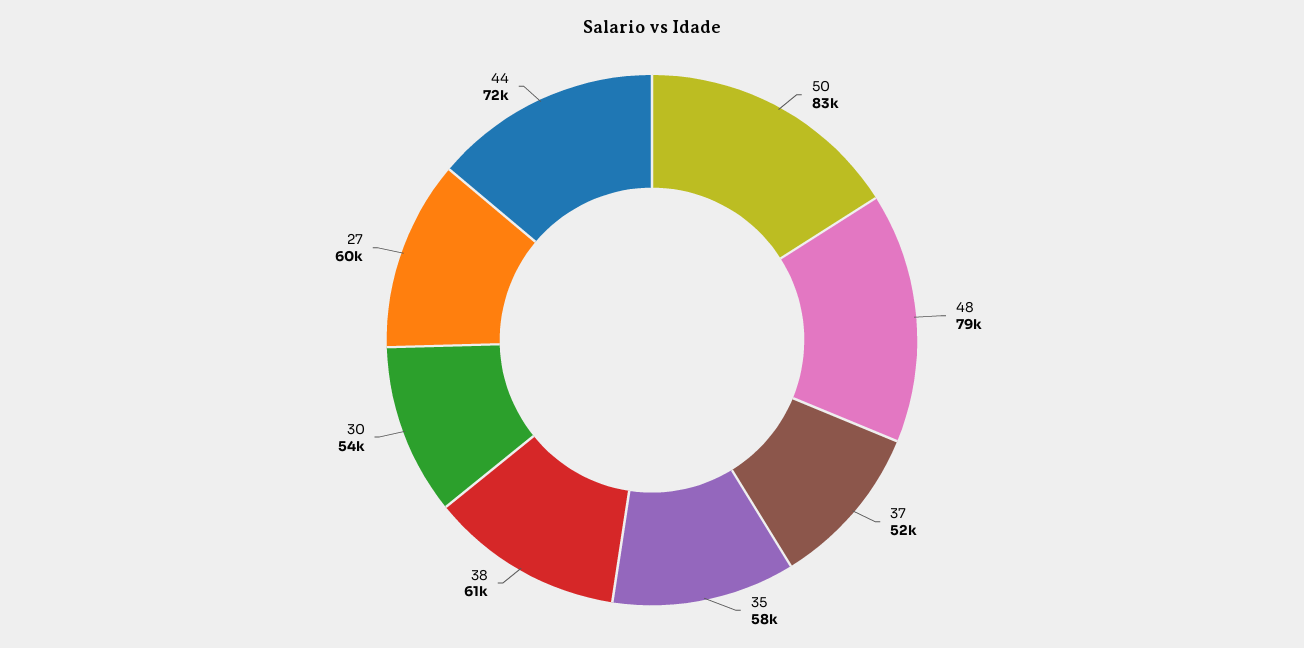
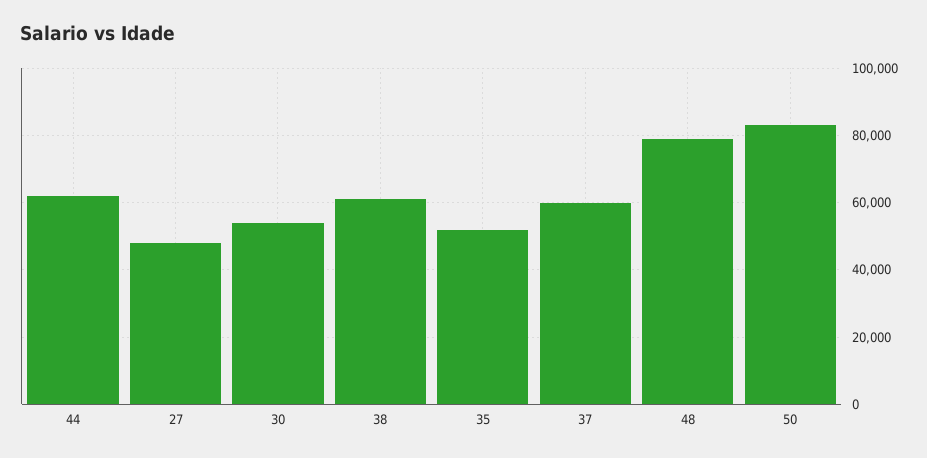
37: 52000 -> 60000
35: 58000 -> 52000
27: 60000 -> 48000
44: 72000 -> 62000

